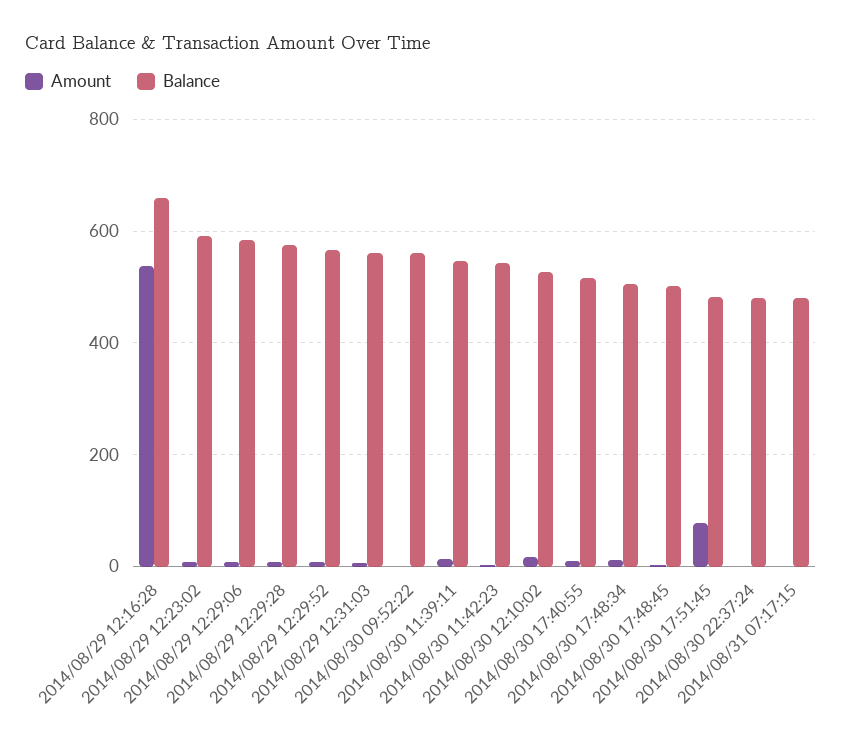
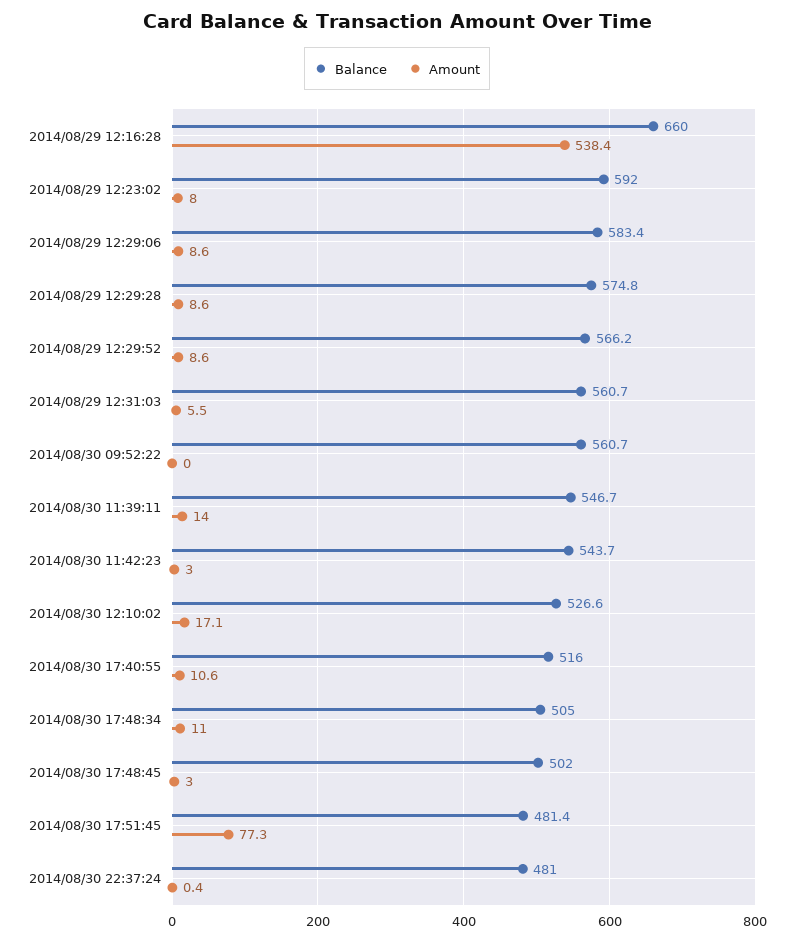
Amount, 2014/08/31 07:17:15: 0 -> none
Balance, 2014/08/31 07:17:15: 480 -> none

